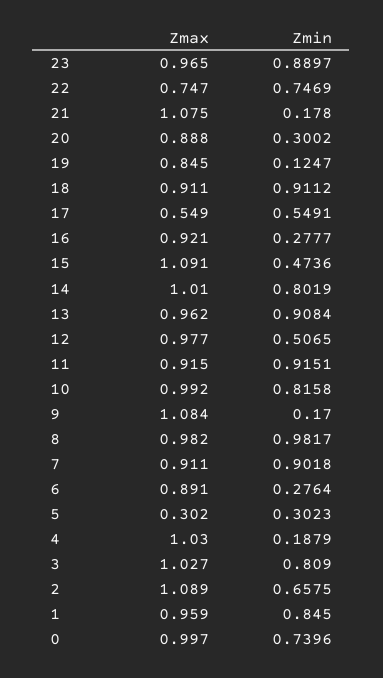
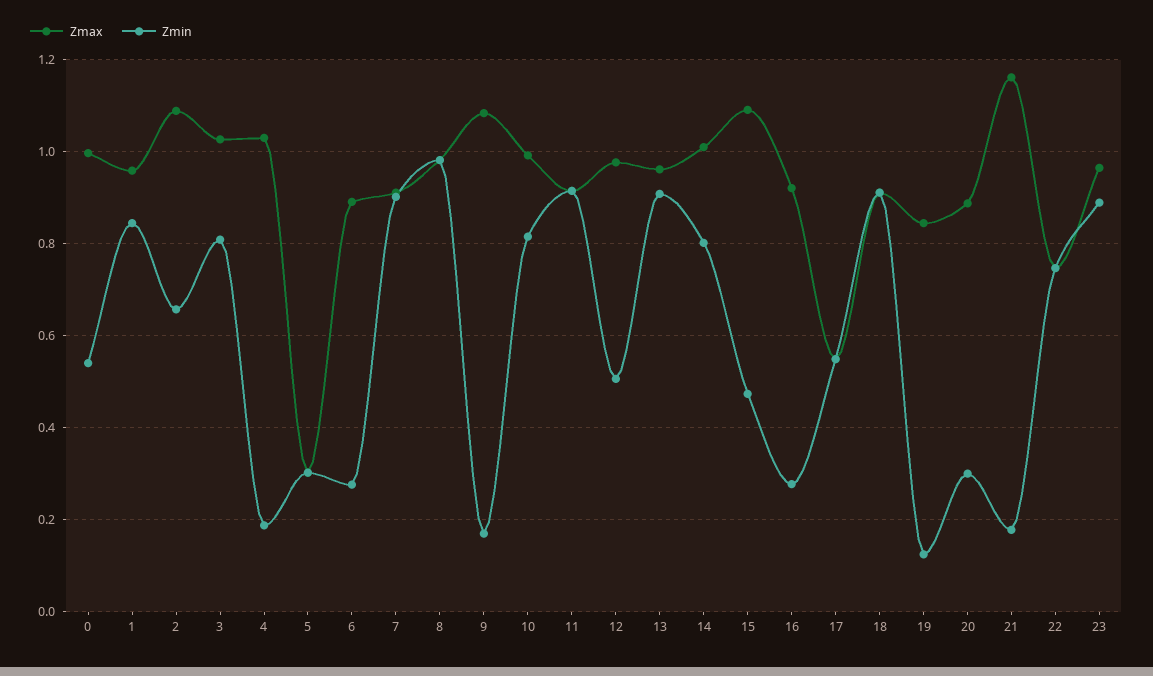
Zmax, 21: 1.075 -> 1.16
Zmin, 0: 0.7396 -> 0.54

